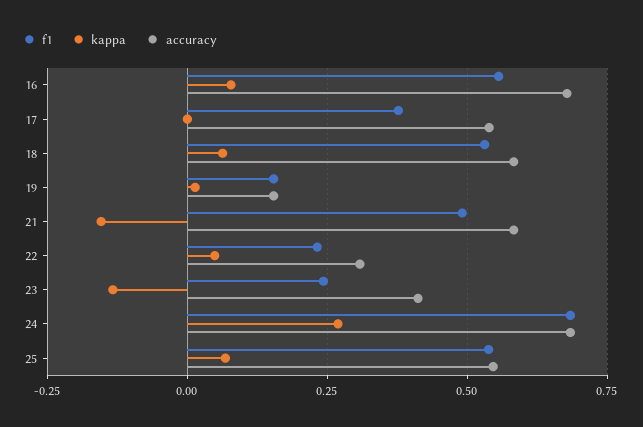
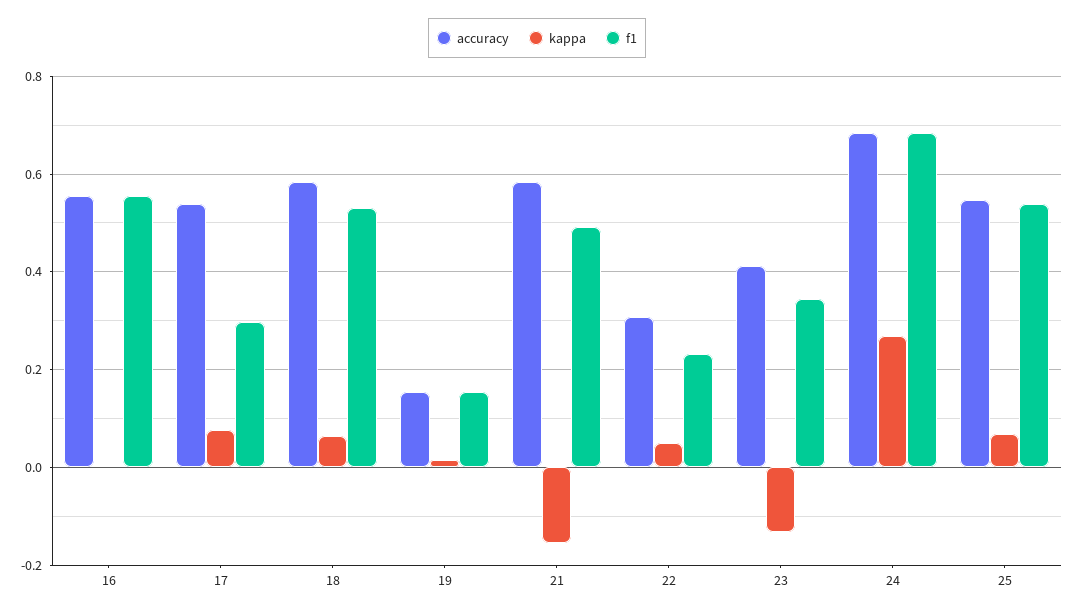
kappa, 16: 0.075 -> 0
accuracy, 16: 0.675 -> 0.56
f1, 17: 0.375 -> 0.3
kappa, 17: 0 -> 0.08
f1, 23: 0.25 -> 0.34

